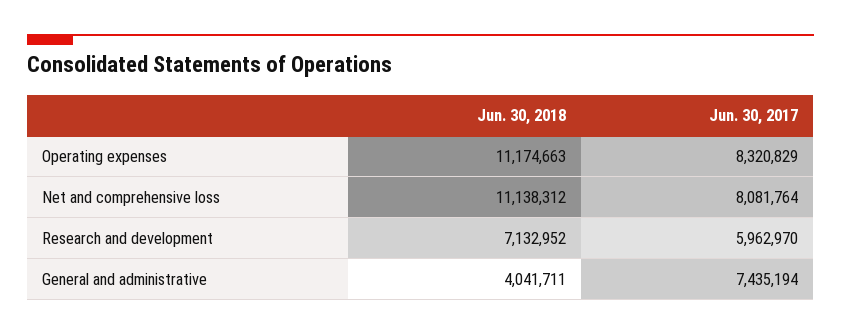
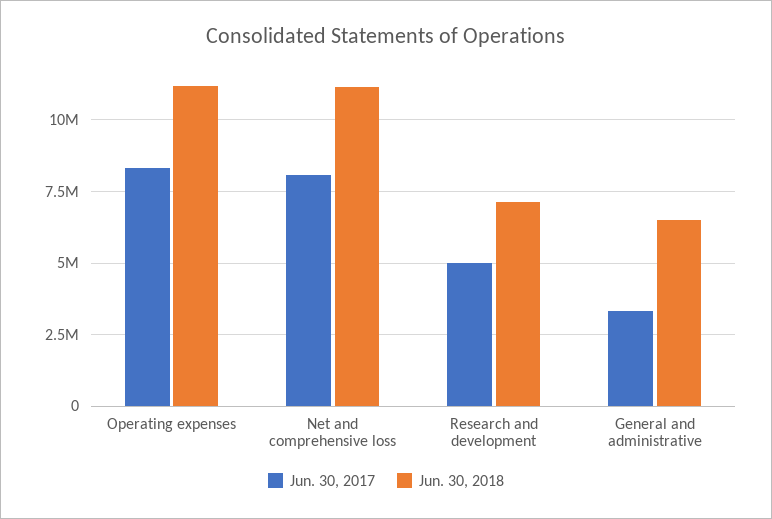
Jun. 30, 2017, Research and development: 5962970 -> 5000000
Jun. 30, 2018, General and administrative: 4041711 -> 6500000
Jun. 30, 2017, General and administrative: 7435194 -> 3250000

